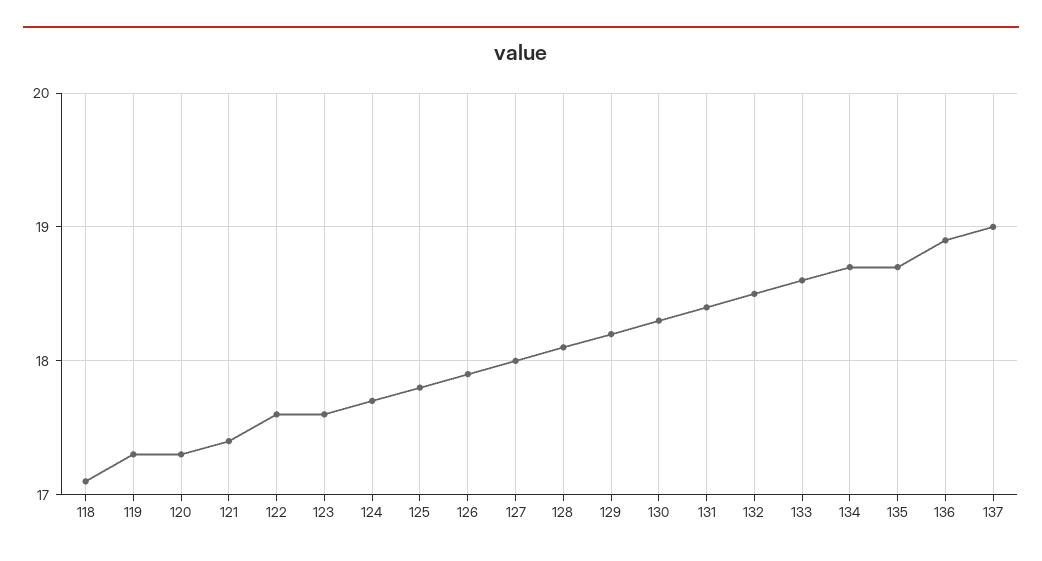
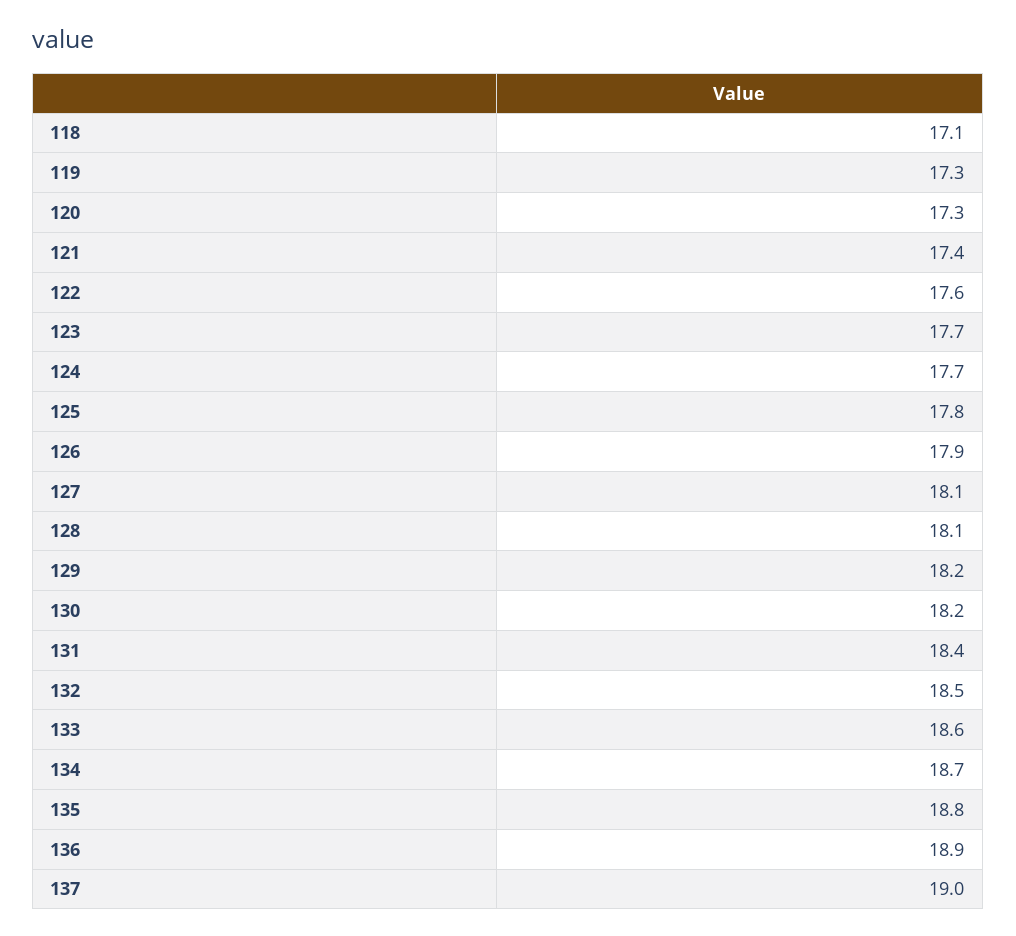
123: 17.6 -> 17.7
127: 18 -> 18.1
130: 18.3 -> 18.2
135: 18.7 -> 18.8

